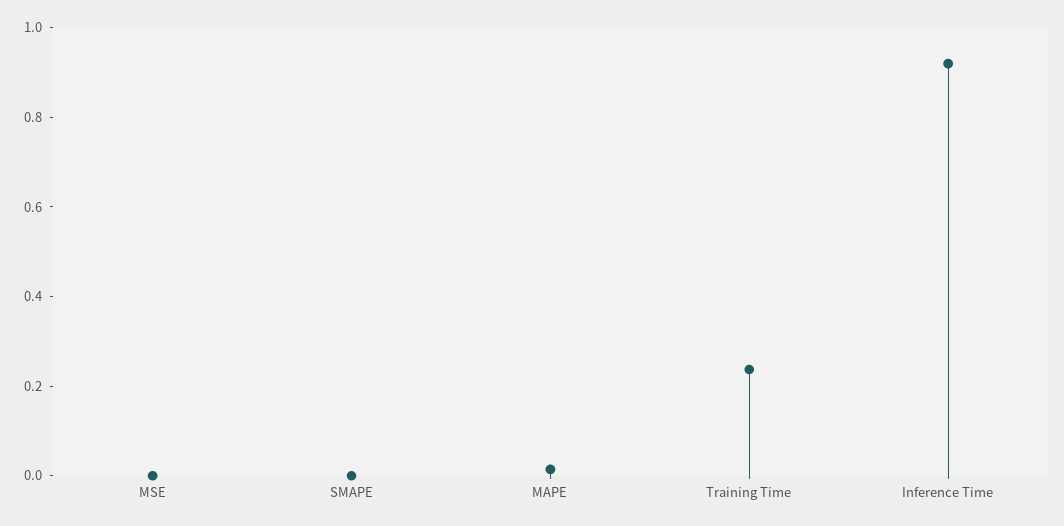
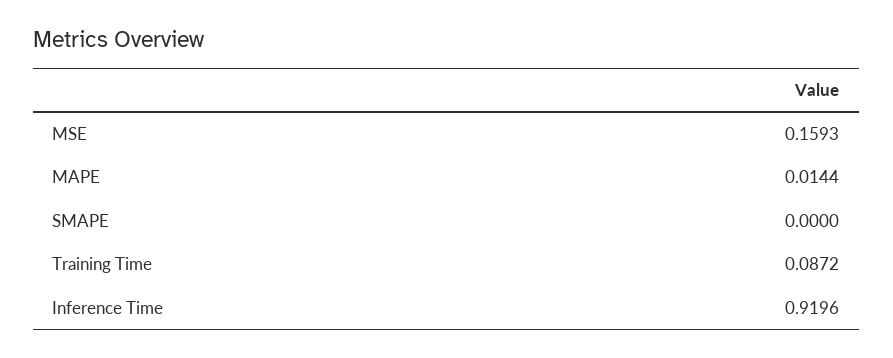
MSE: 0 -> 0.1593
Training Time: 0.25 -> 0.0872

